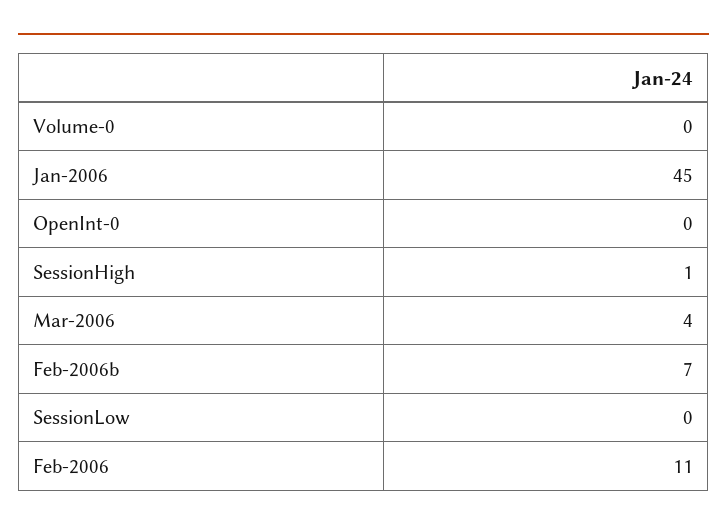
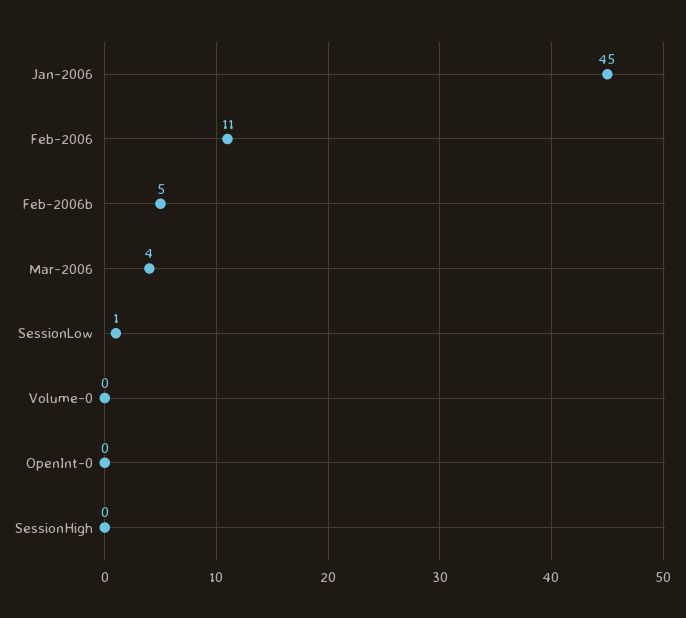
SessionHigh: 1 -> 0
Feb-2006b: 7 -> 5
SessionLow: 0 -> 1

